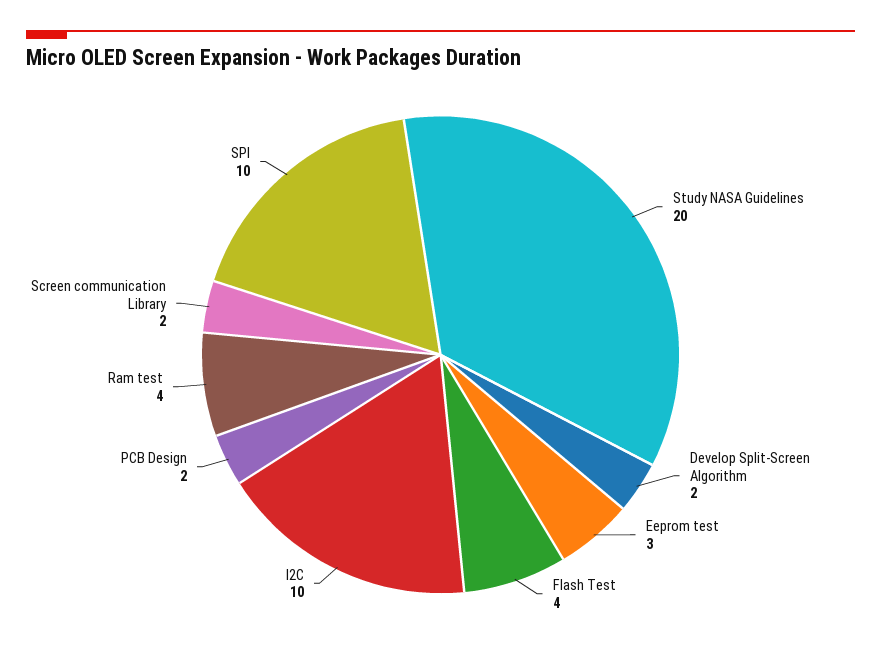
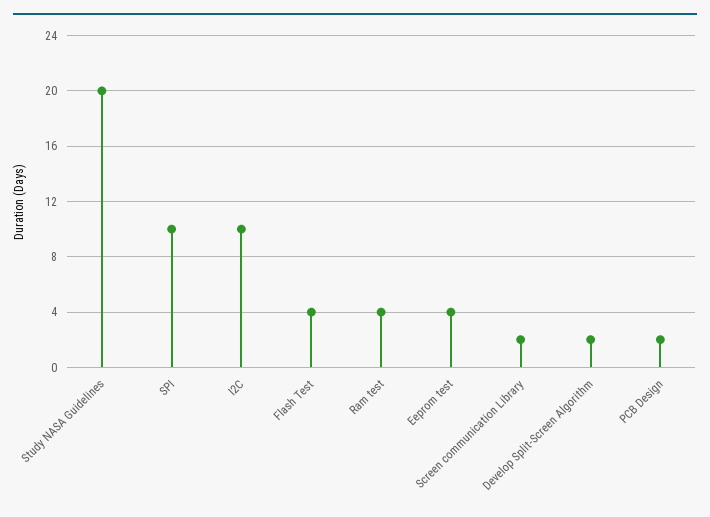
Eeprom test: 3 -> 4

